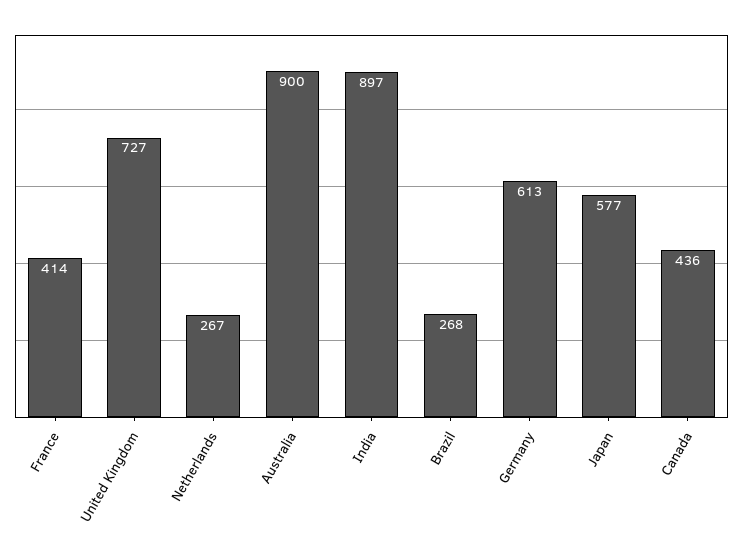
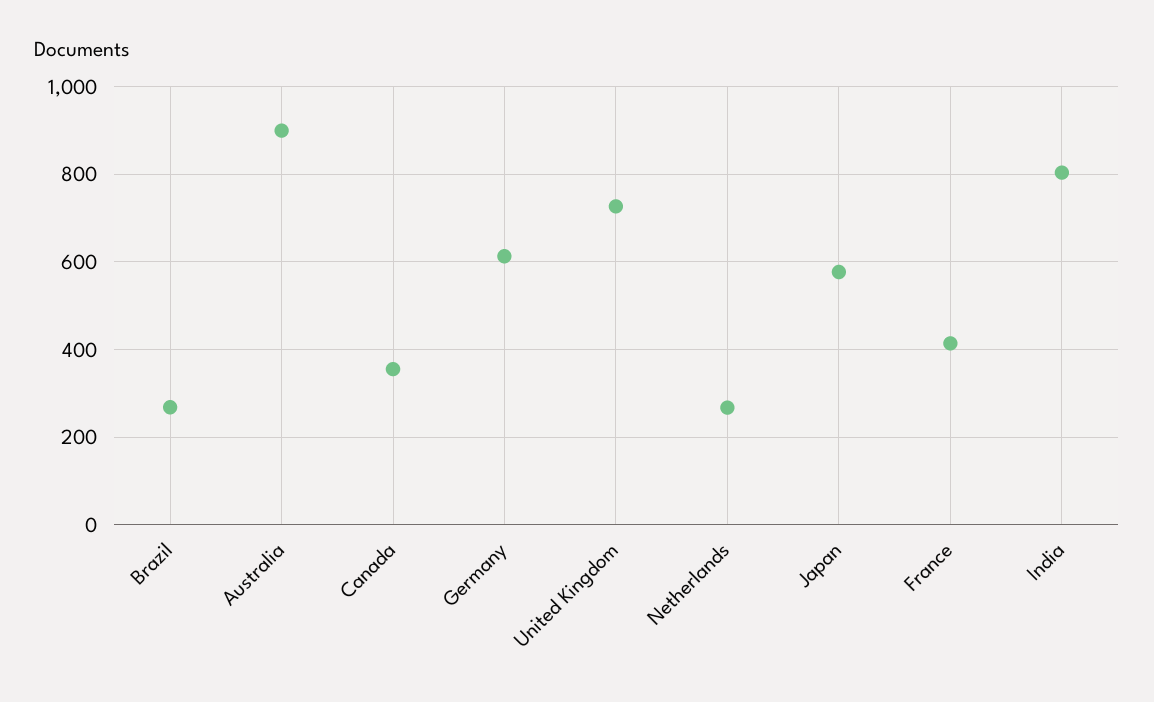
India: 897 -> 800
Canada: 436 -> 360

